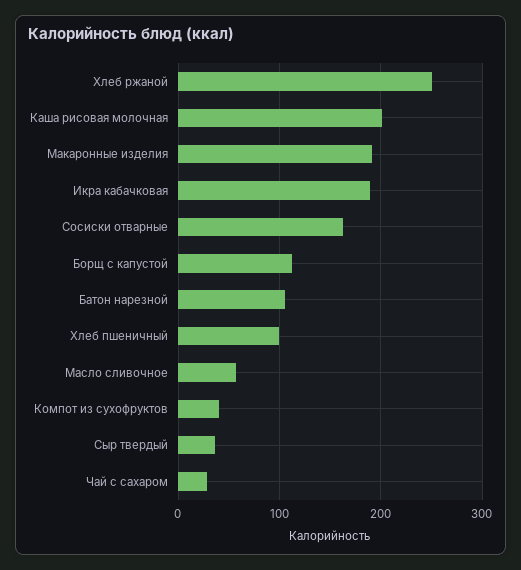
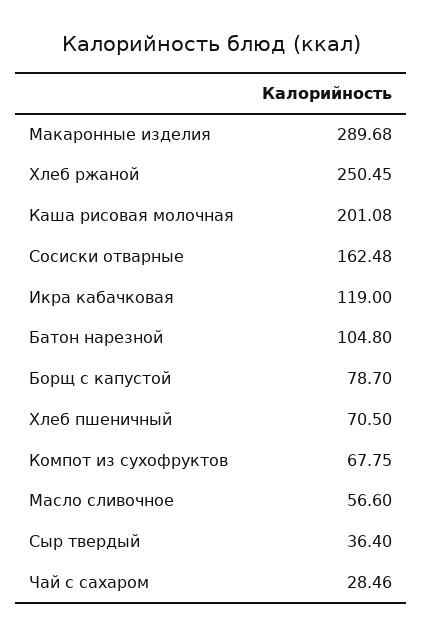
Макаронные изделия: 190 -> 289.68
Икра кабачковая: 190 -> 119
Борщ с капустой: 110 -> 78.7
Хлеб пшеничный: 100 -> 70.5
Компот из сухофруктов: 40 -> 67.75

